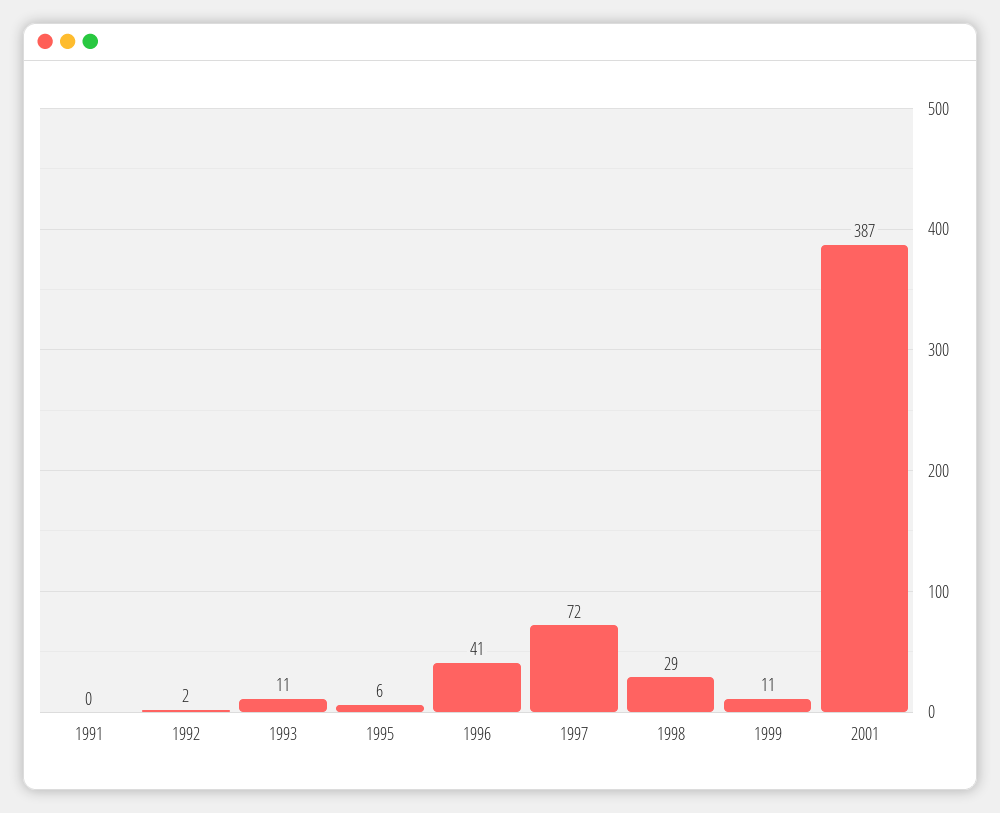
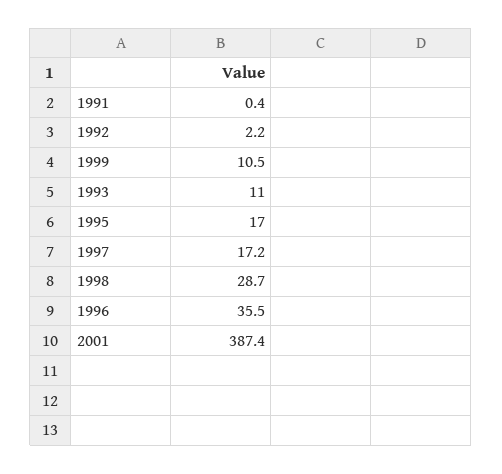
1995: 6 -> 17
1996: 41 -> 35.5
1997: 72 -> 17.2

